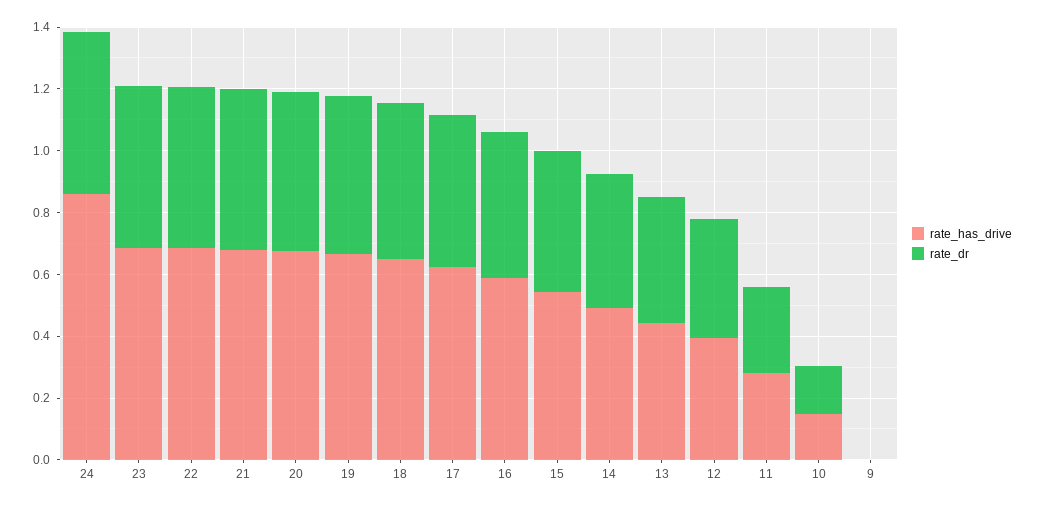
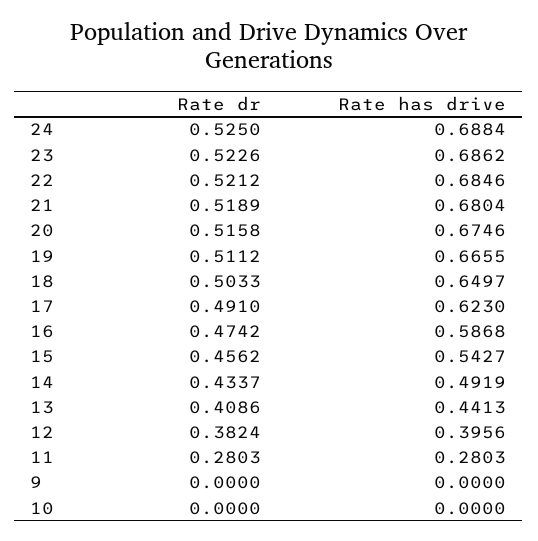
rate_has_drive, 24: 0.85 -> 0.6884
rate_has_drive, 10: 0.15 -> 0
rate_dr, 10: 0.15 -> 0

